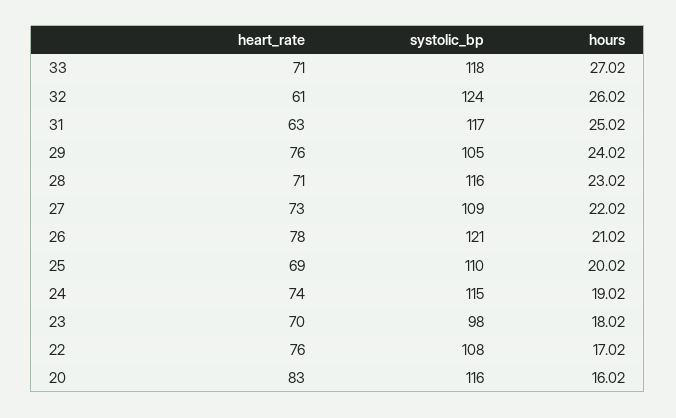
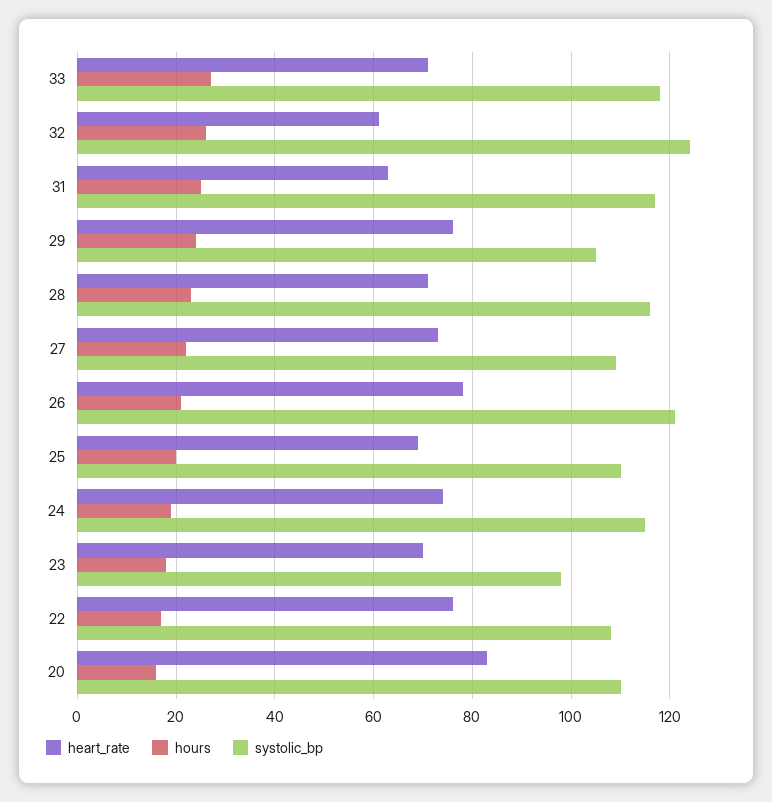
systolic_bp, 20: 116 -> 110

